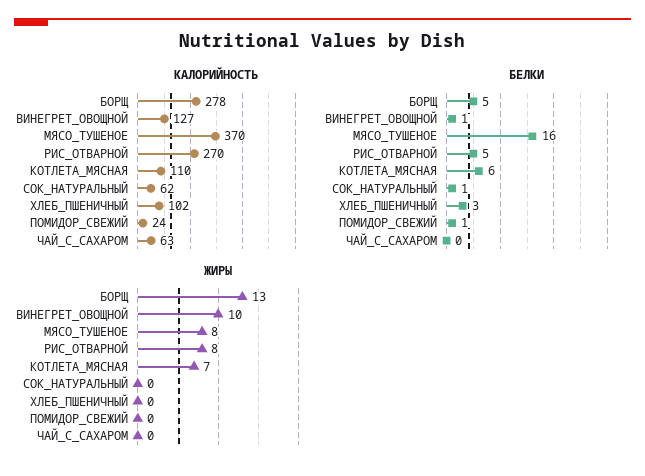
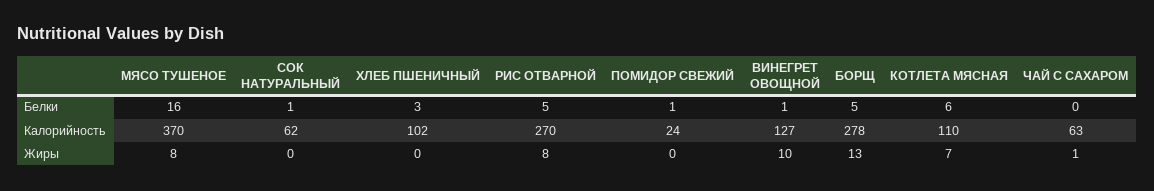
ЖИРЫ, ЧАЙ_С_САХАРОМ: 0 -> 1

